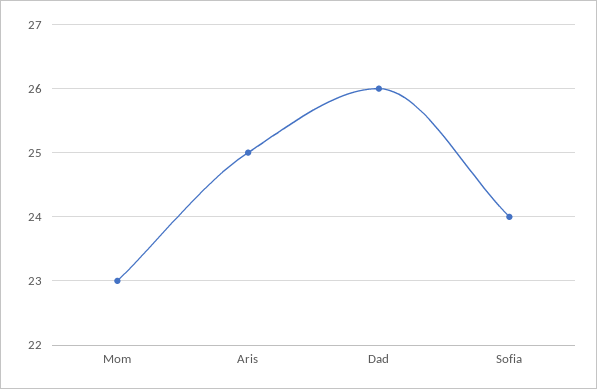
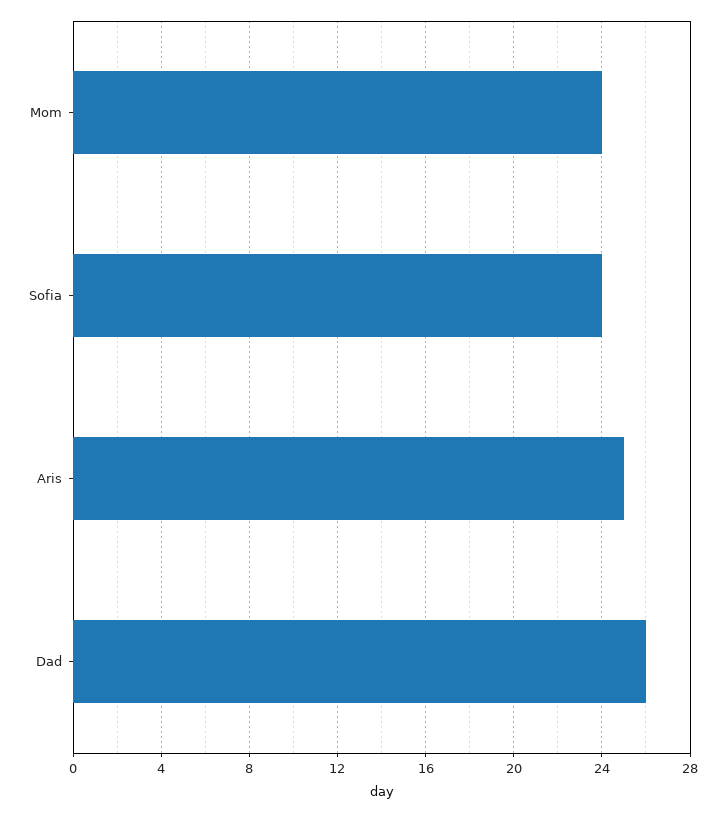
Mom: 23 -> 24

